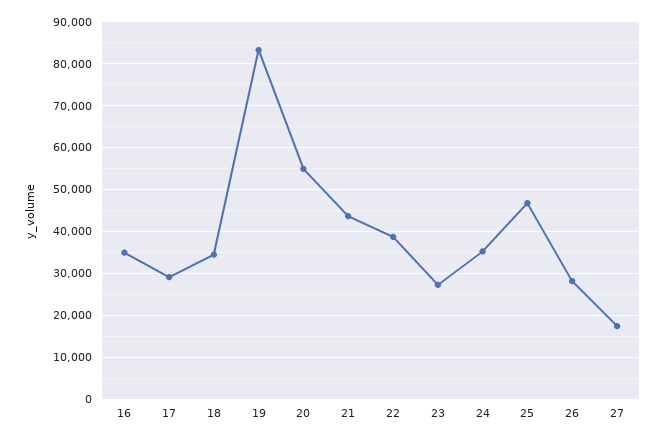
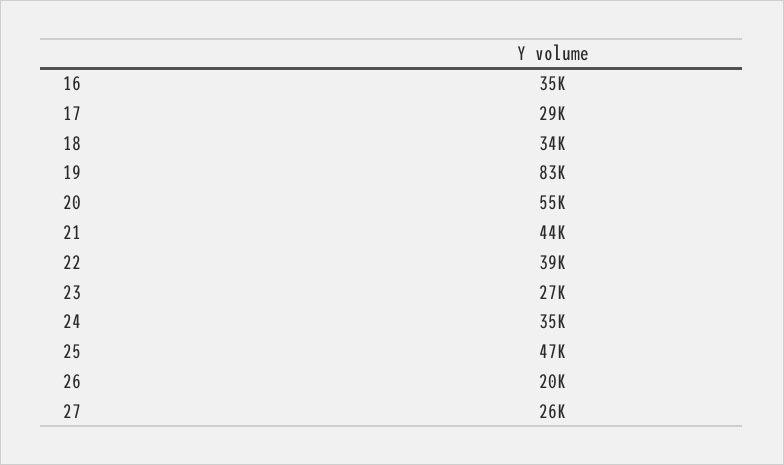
26: 28000 -> 20000
27: 18000 -> 26000

